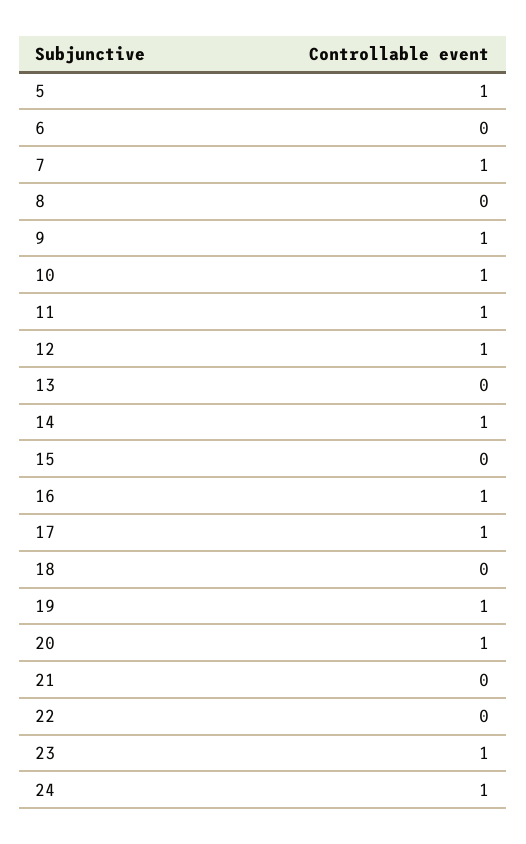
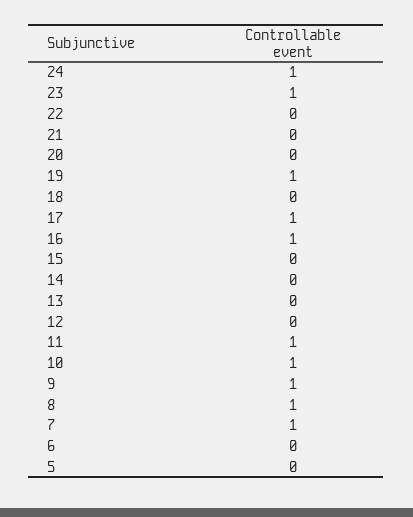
5: 1 -> 0
8: 0 -> 1
12: 1 -> 0
14: 1 -> 0
20: 1 -> 0

